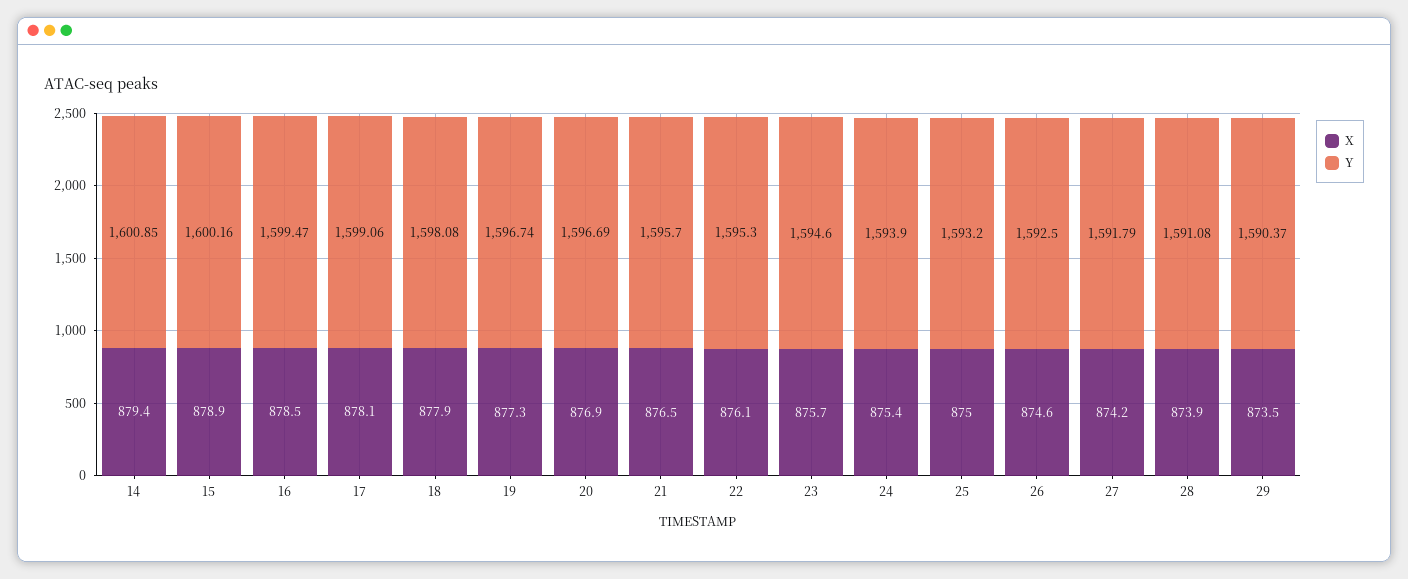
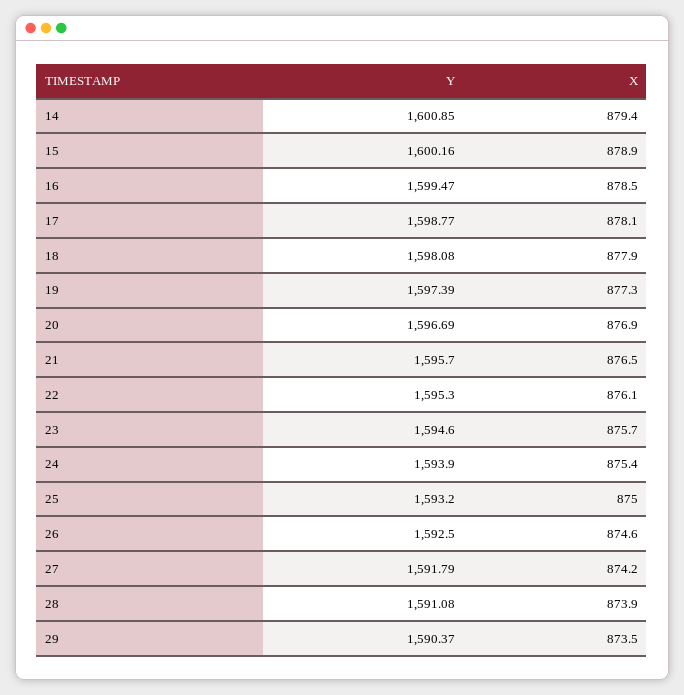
Y, 17: 1599.06 -> 1598.77
Y, 19: 1596.74 -> 1597.39

